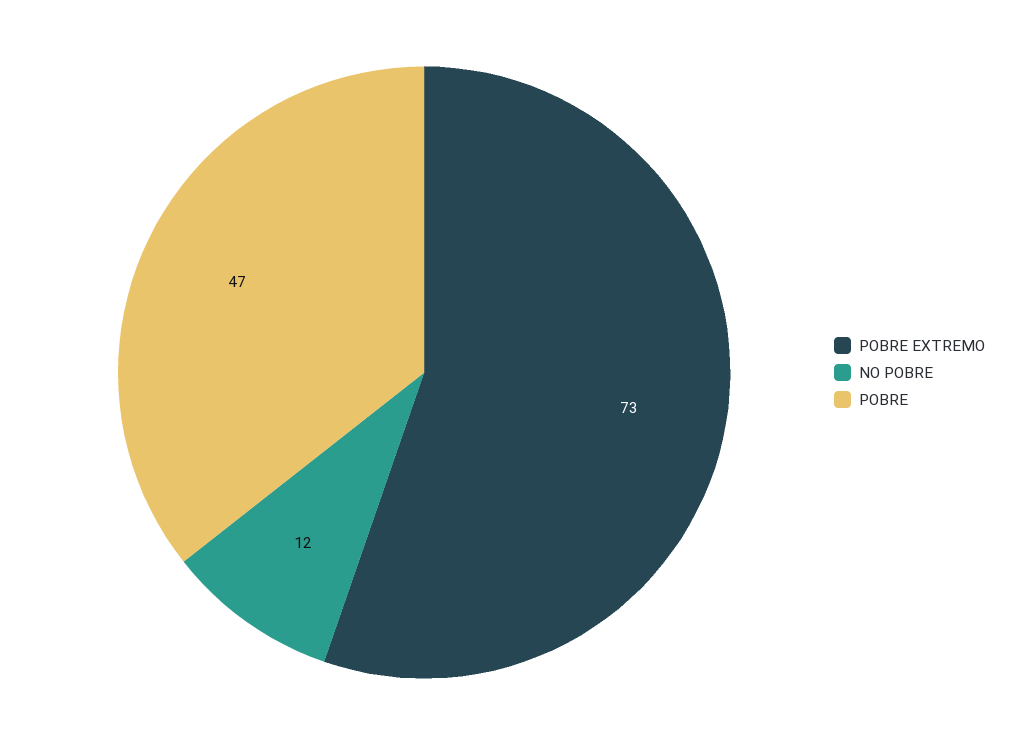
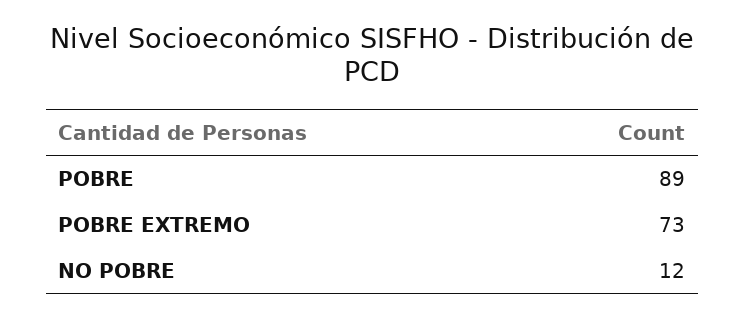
POBRE: 47 -> 89

